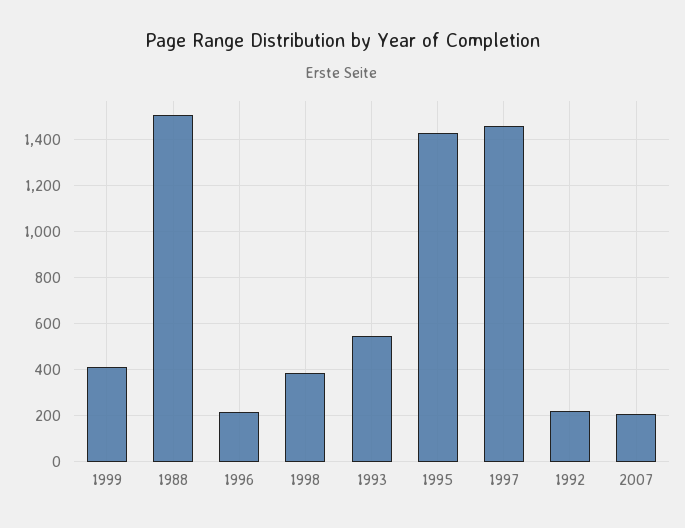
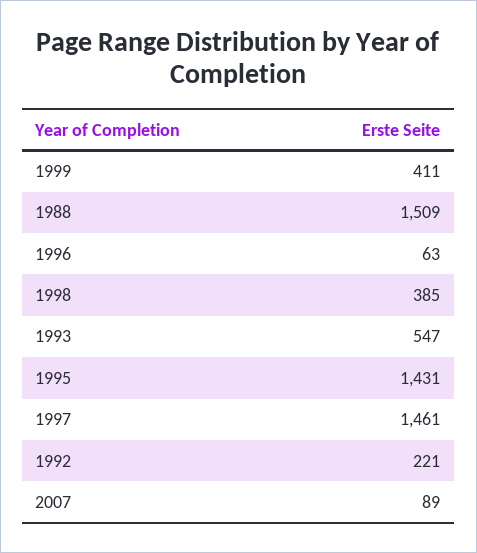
1996: 200 -> 63
2007: 200 -> 89

